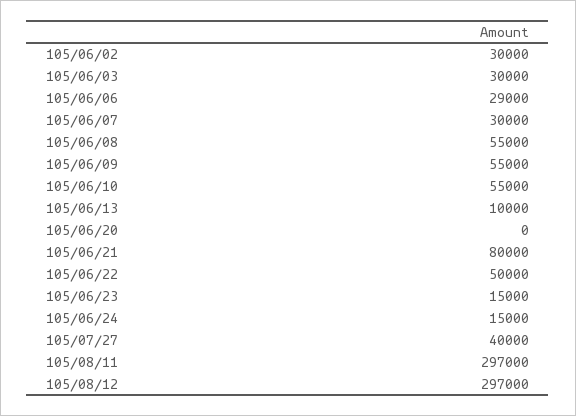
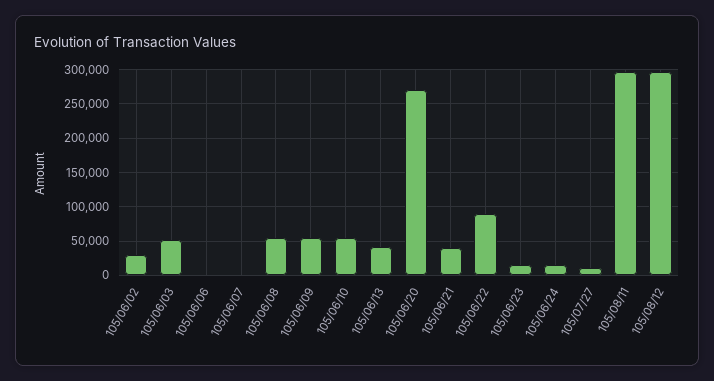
105/06/03: 30000 -> 50000
105/06/06: 29000 -> 0
105/06/07: 30000 -> 0
105/06/13: 10000 -> 40000
105/06/20: 0 -> 270000
105/06/21: 80000 -> 40000
105/06/22: 50000 -> 90000
105/07/27: 40000 -> 10000

